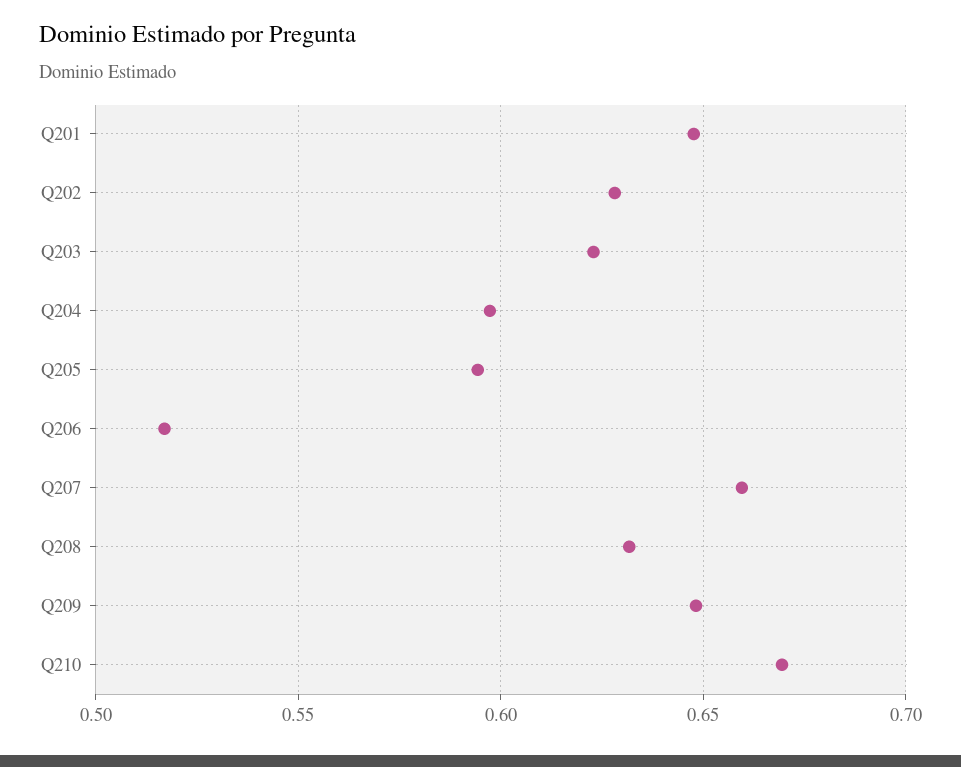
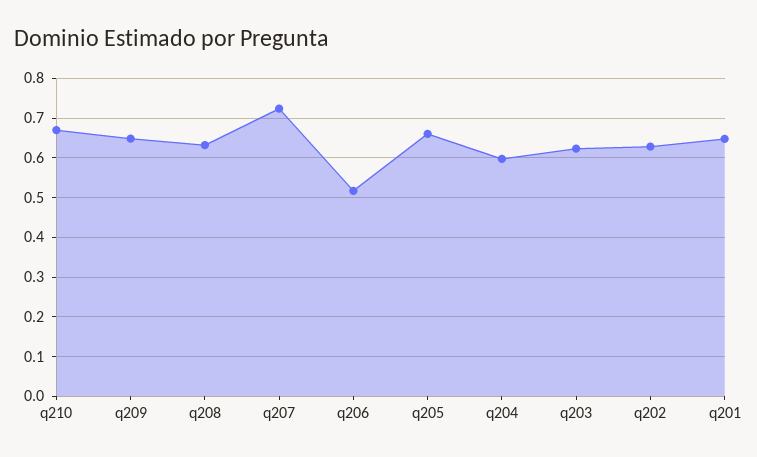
Q205: 0.595 -> 0.66
Q207: 0.66 -> 0.72

